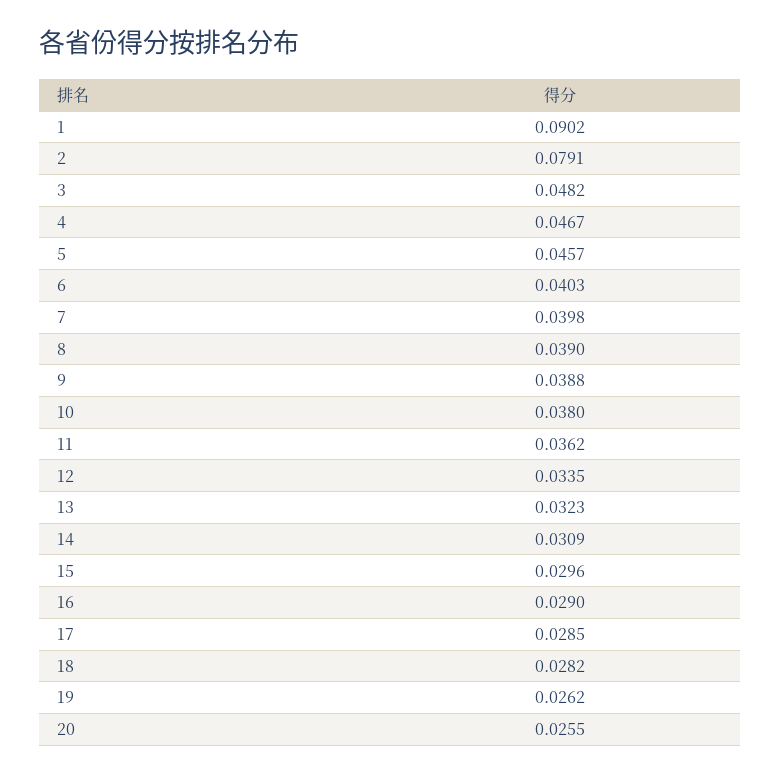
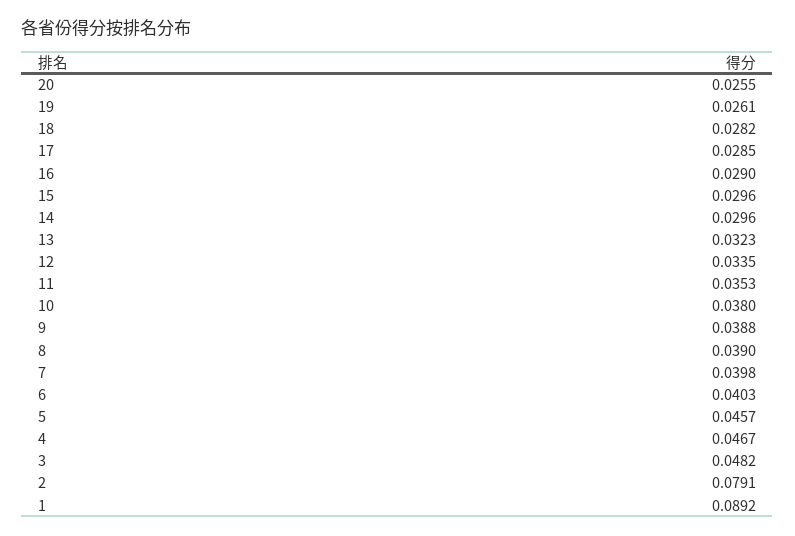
1: 0.0902 -> 0.0892
11: 0.0362 -> 0.0353
14: 0.0309 -> 0.0296
19: 0.0262 -> 0.0261

